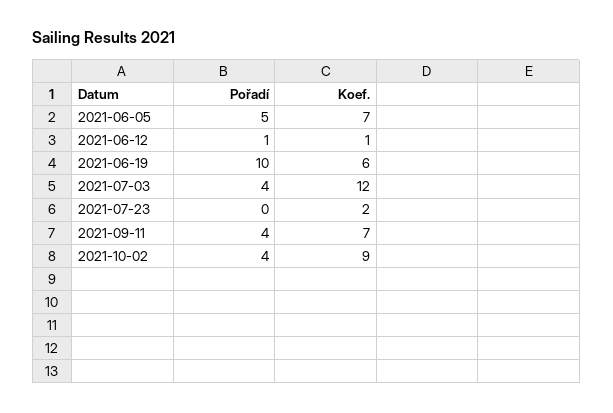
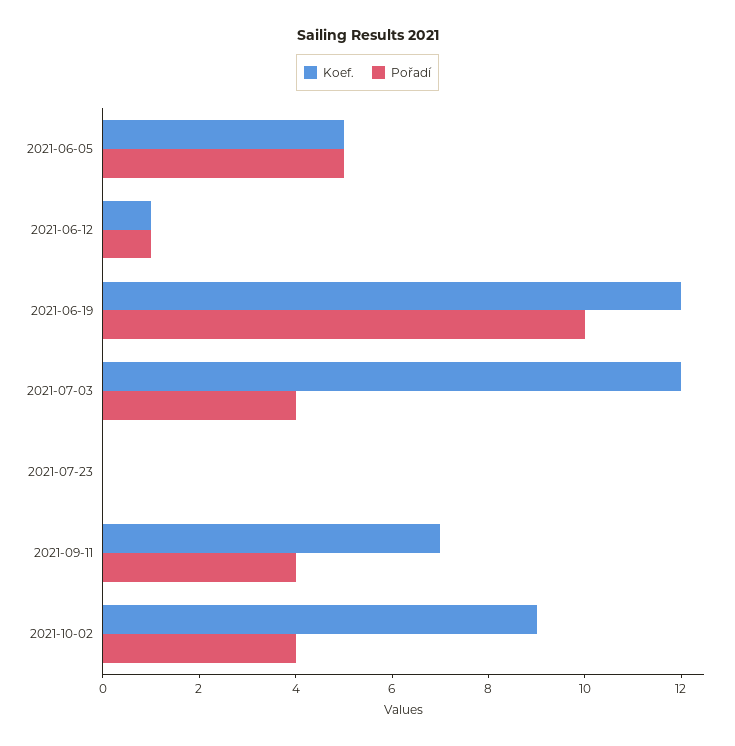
Koef., 2021-06-05: 7 -> 5
Koef., 2021-06-19: 6 -> 12
Koef., 2021-07-23: 2 -> 0

